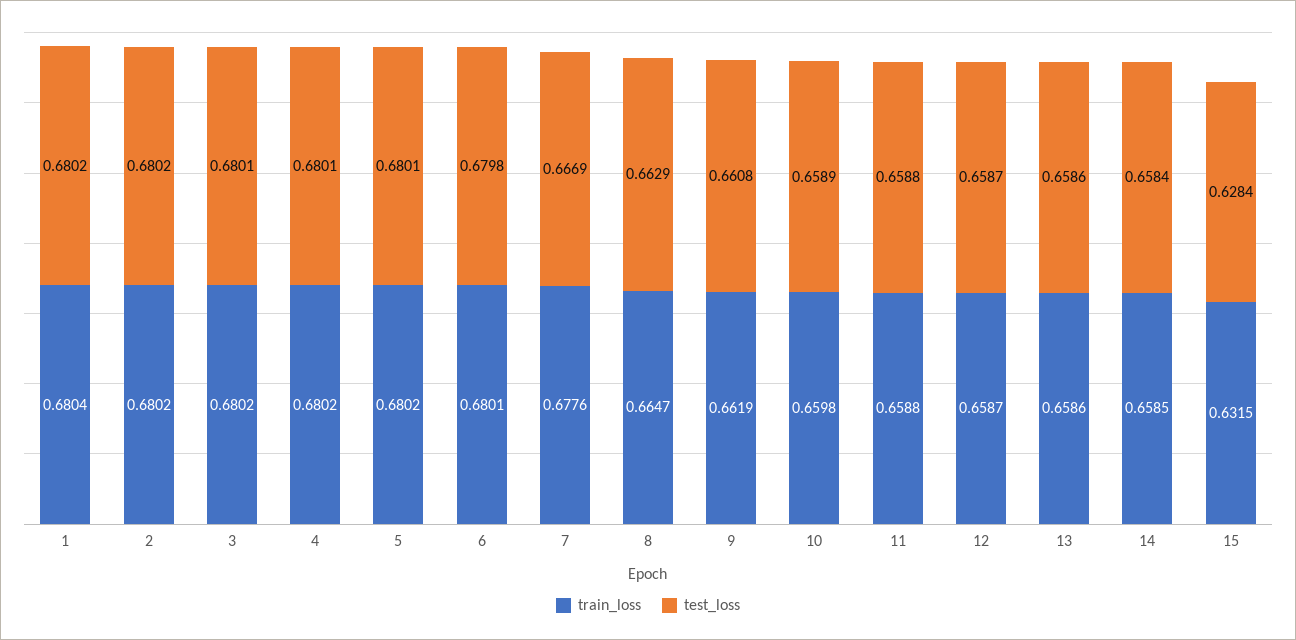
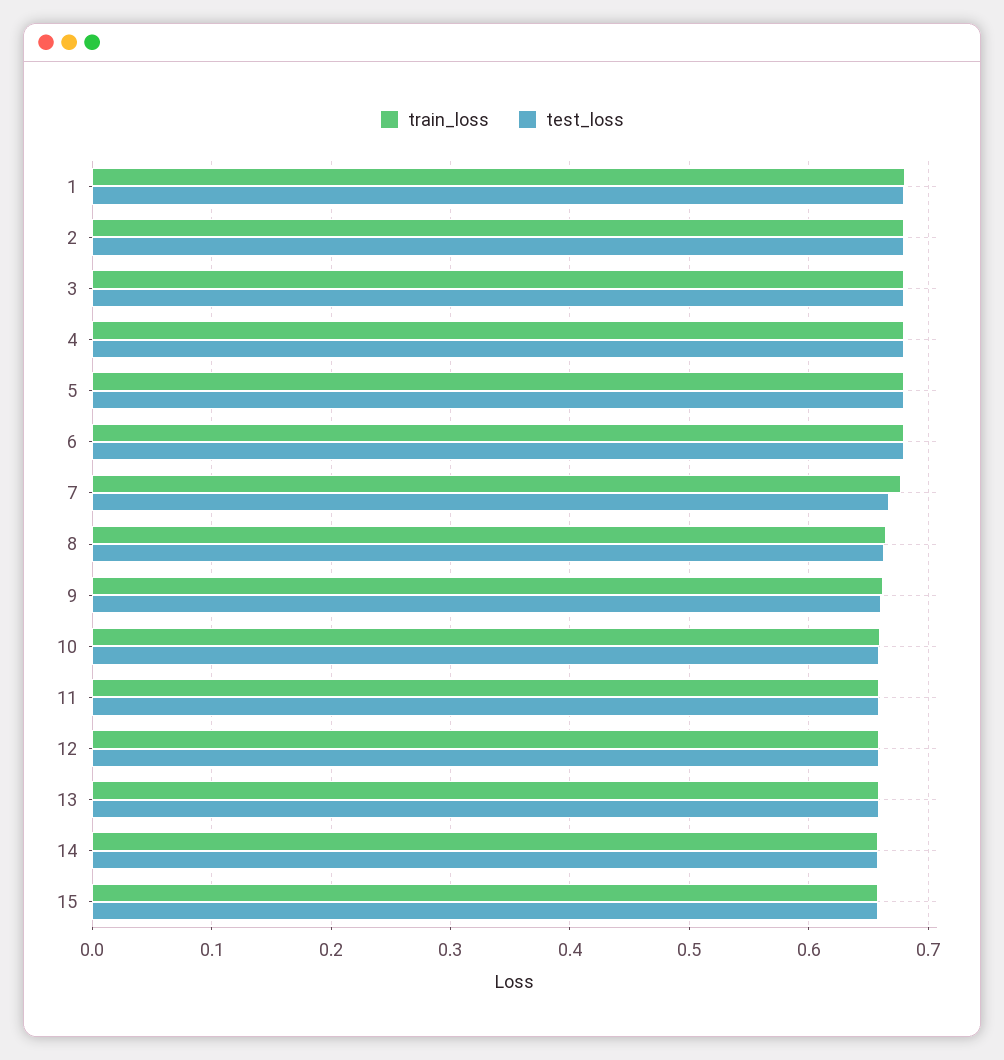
train_loss, 15: 0.6315 -> 0.66
test_loss, 15: 0.6284 -> 0.66

